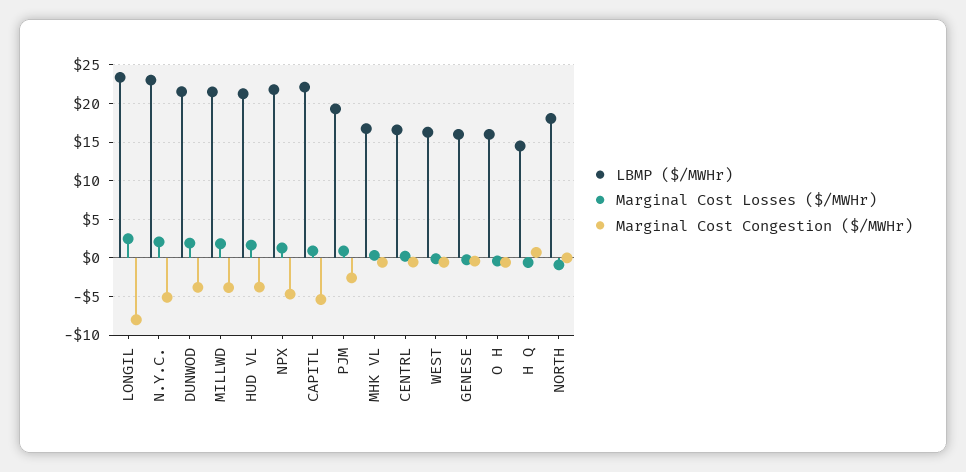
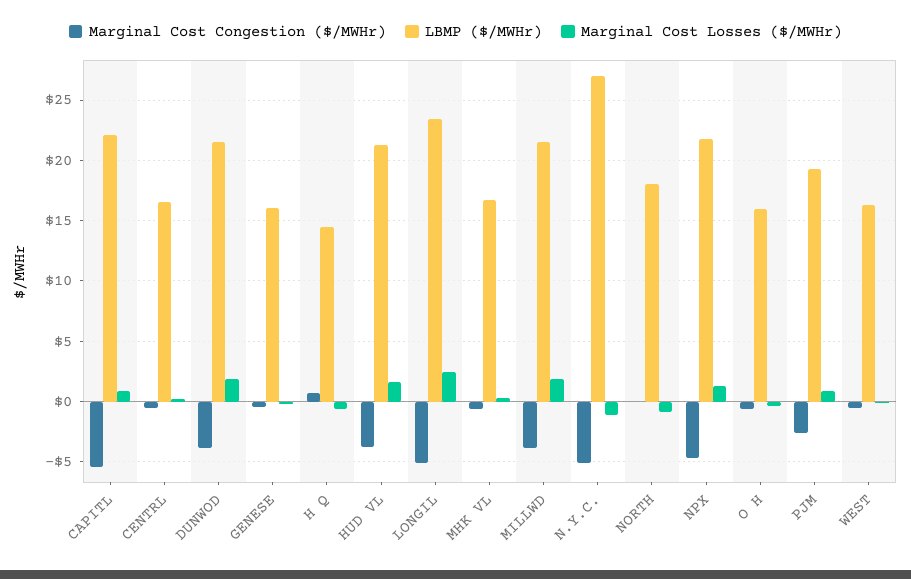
Marginal Cost Congestion ($/MWHr), LONGIL: -8 -> -5
LBMP ($/MWHr), N.Y.C.: 23 -> 27
Marginal Cost Losses ($/MWHr), N.Y.C.: 2 -> -1

